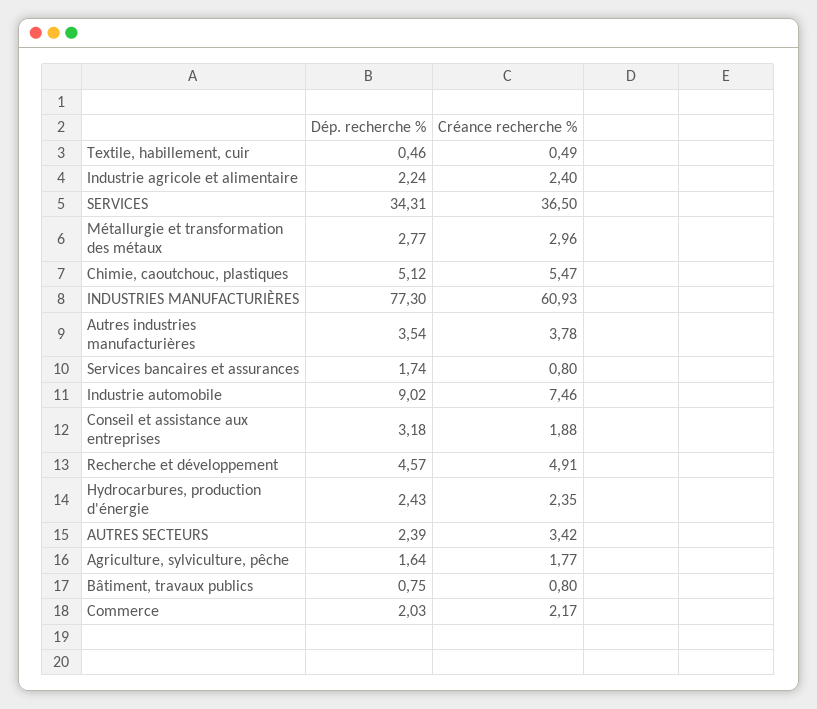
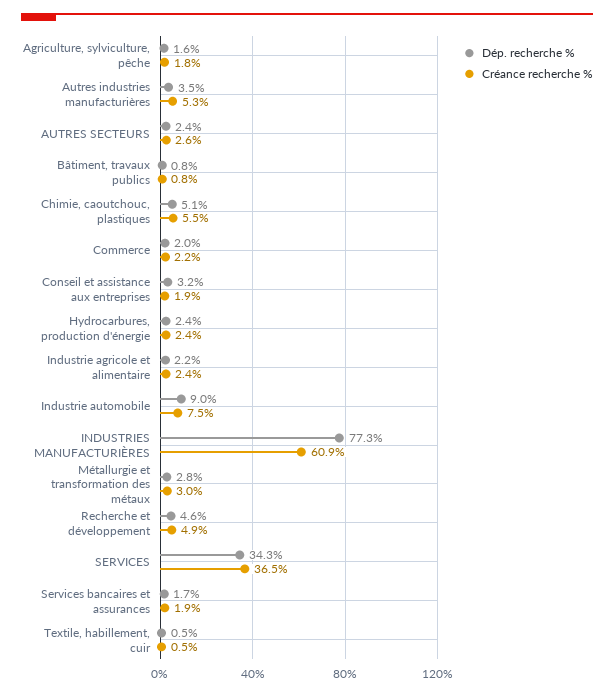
Créance recherche %, Autres industries manufacturières: 3.78 -> 5.3
Créance recherche %, Services bancaires et assurances: 0.8 -> 1.9
Créance recherche %, AUTRES SECTEURS: 3.42 -> 2.6

